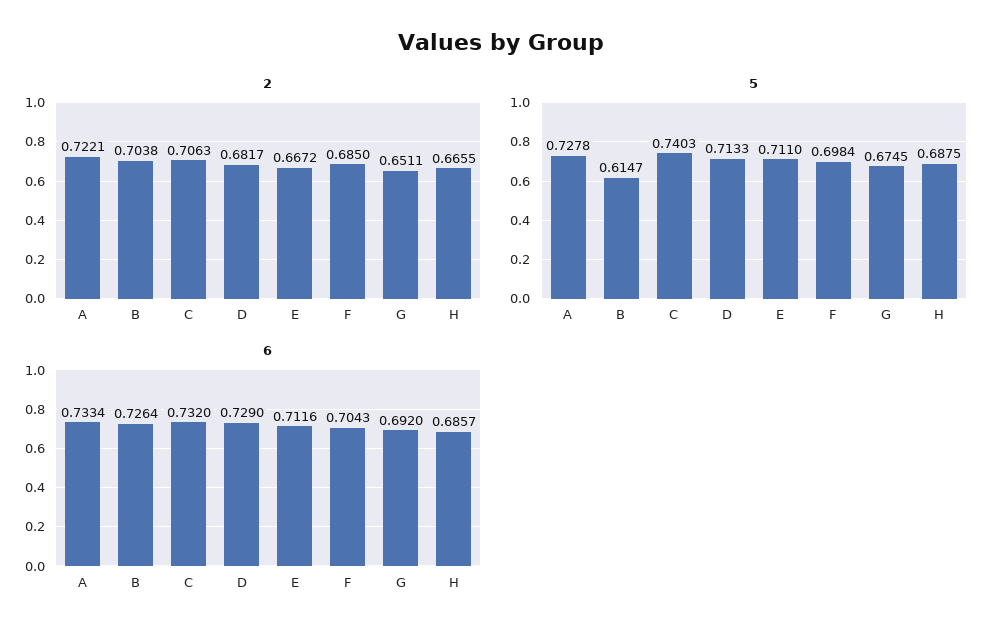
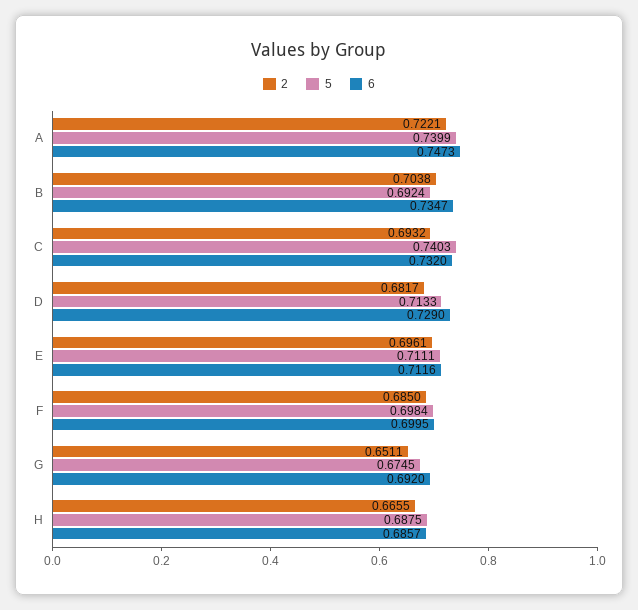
2, C: 0.7063 -> 0.6932
2, E: 0.6672 -> 0.6961
5, A: 0.7278 -> 0.7399
5, B: 0.6147 -> 0.6924
5, E: 0.711 -> 0.7111
6, A: 0.7334 -> 0.7473
6, B: 0.7264 -> 0.7347
6, F: 0.7043 -> 0.6995

